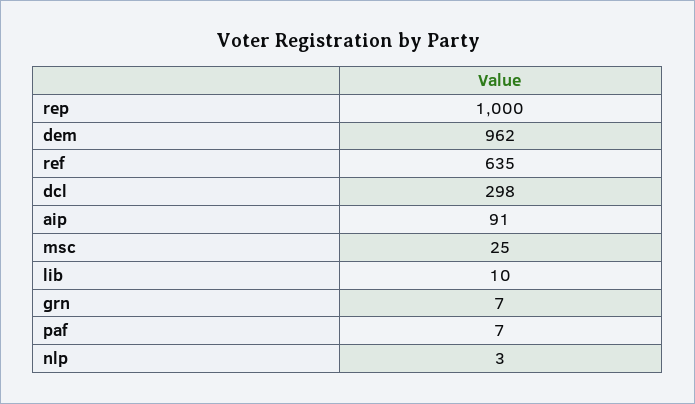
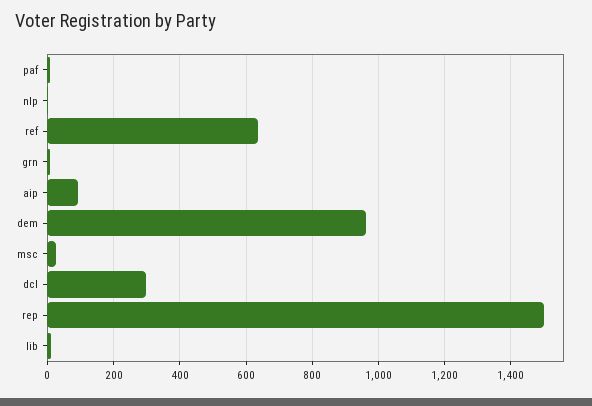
rep: 1000 -> 1500

